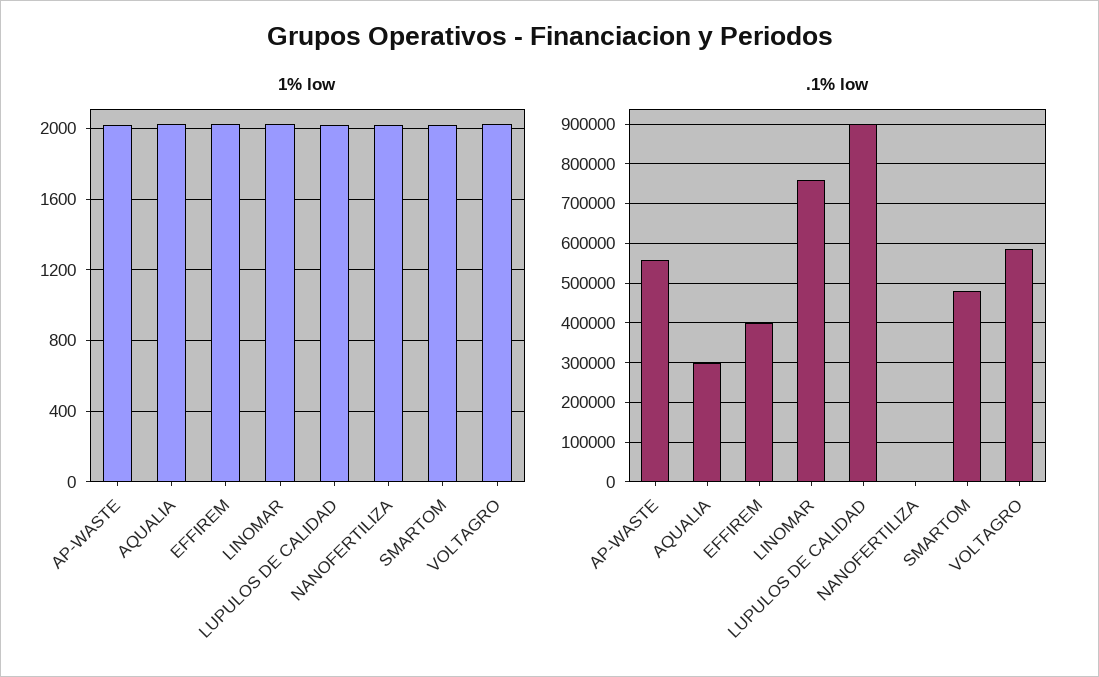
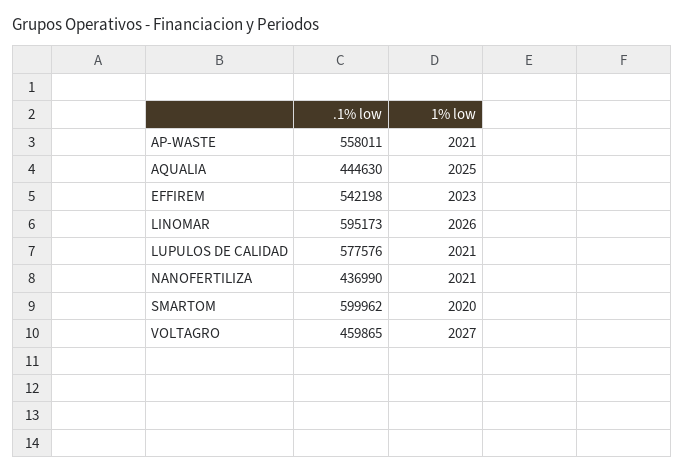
.1% low, AQUALIA: 300000 -> 444630
.1% low, EFFIREM: 400000 -> 542198
.1% low, LINOMAR: 760000 -> 595173
.1% low, LUPULOS DE CALIDAD: 900000 -> 577576
.1% low, NANOFERTILIZA: 0 -> 436990
.1% low, SMARTOM: 480000 -> 599962
.1% low, VOLTAGRO: 580000 -> 459865

